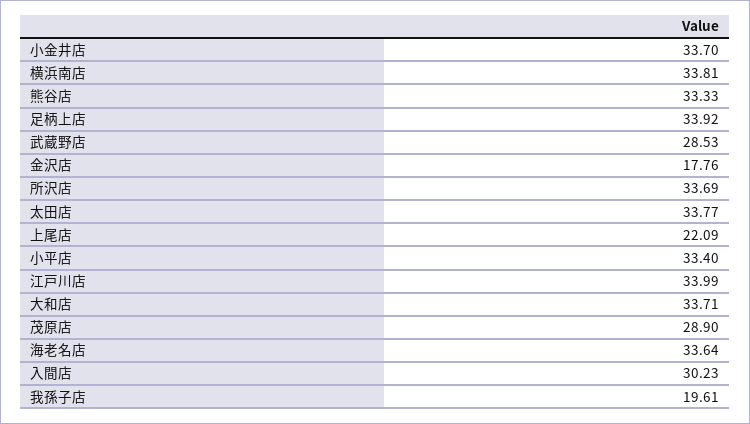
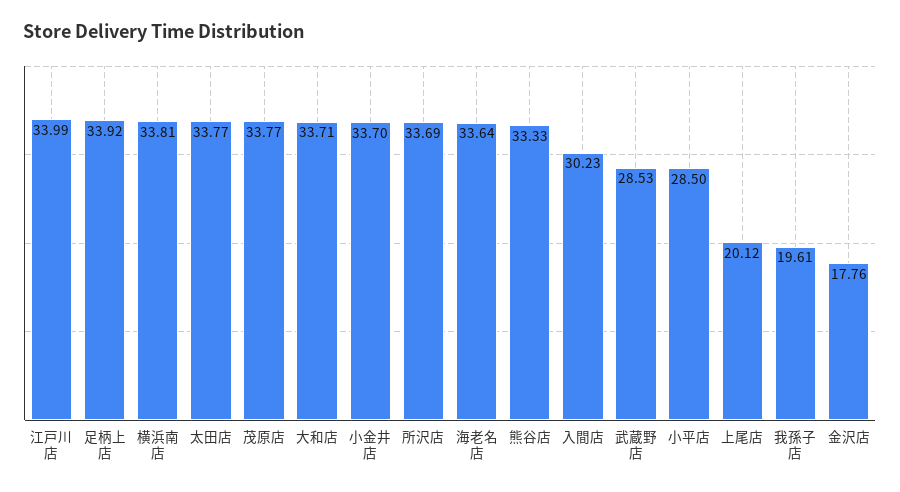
上尾店: 22.09 -> 20.12
小平店: 33.4 -> 28.5
茂原店: 28.9 -> 33.77

